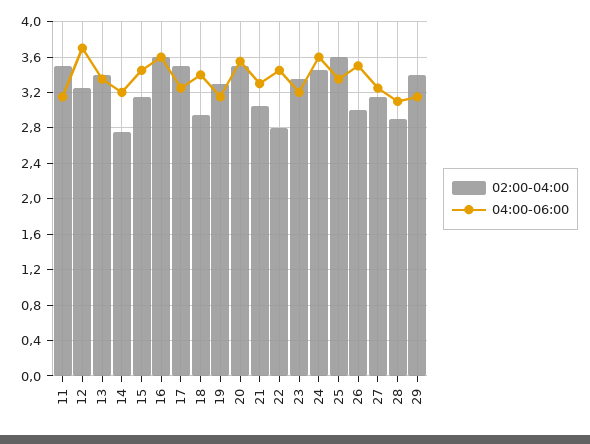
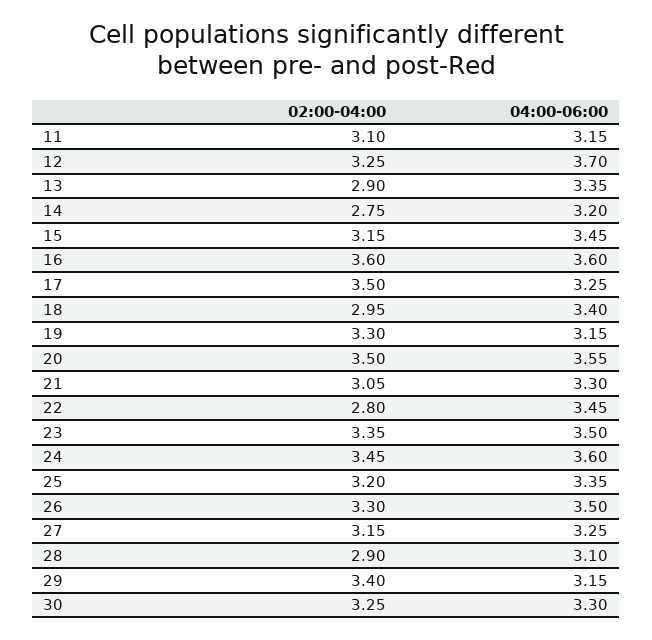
02:00-04:00, 11: 3.5 -> 3.1
02:00-04:00, 13: 3.4 -> 2.9
04:00-06:00, 23: 3.2 -> 3.5
02:00-04:00, 25: 3.6 -> 3.2
02:00-04:00, 26: 3 -> 3.3
02:00-04:00, 30: none -> 3.25
04:00-06:00, 30: none -> 3.3

